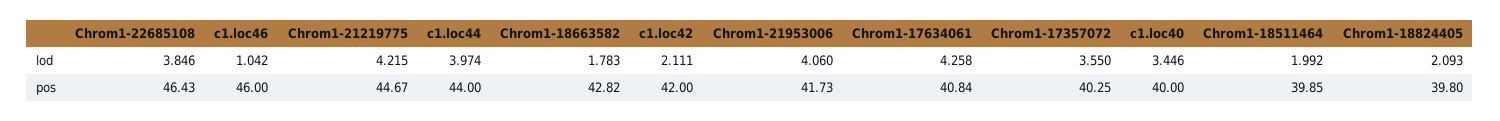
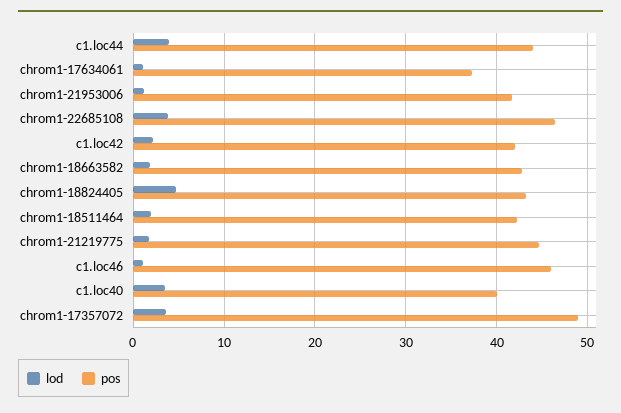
lod, Chrom1-21219775: 4.215 -> 2
lod, Chrom1-21953006: 4.06 -> 1
lod, Chrom1-17634061: 4.258 -> 1
lod, Chrom1-18824405: 2.093 -> 5
pos, Chrom1-17634061: 40.84 -> 37
pos, Chrom1-17357072: 40.25 -> 49
pos, Chrom1-18511464: 39.85 -> 42
pos, Chrom1-18824405: 39.8 -> 43

